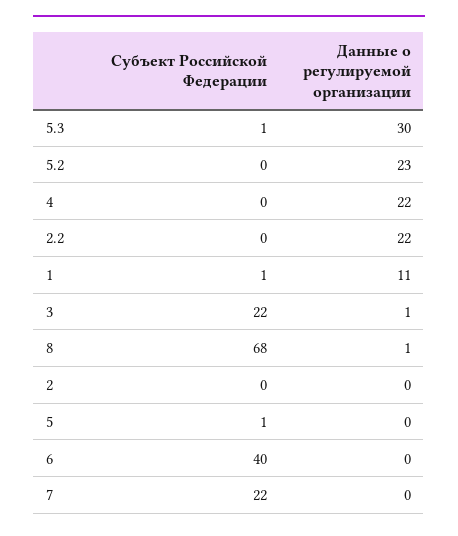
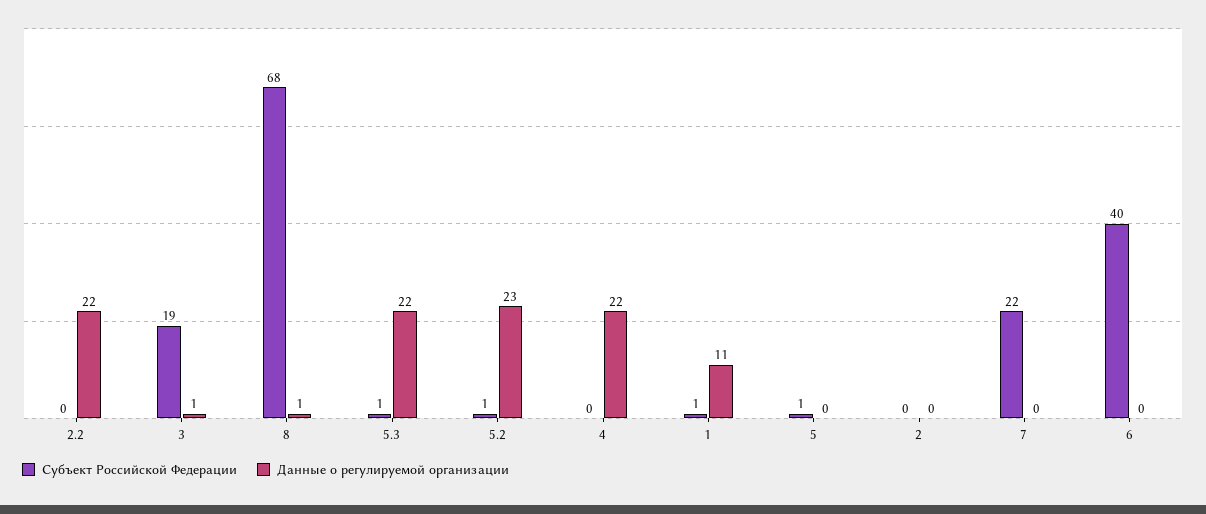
Данные о регулируемой организации, 5.3: 30 -> 22
Субъект Российской Федерации, 5.2: 0 -> 1
Субъект Российской Федерации, 3: 22 -> 19

